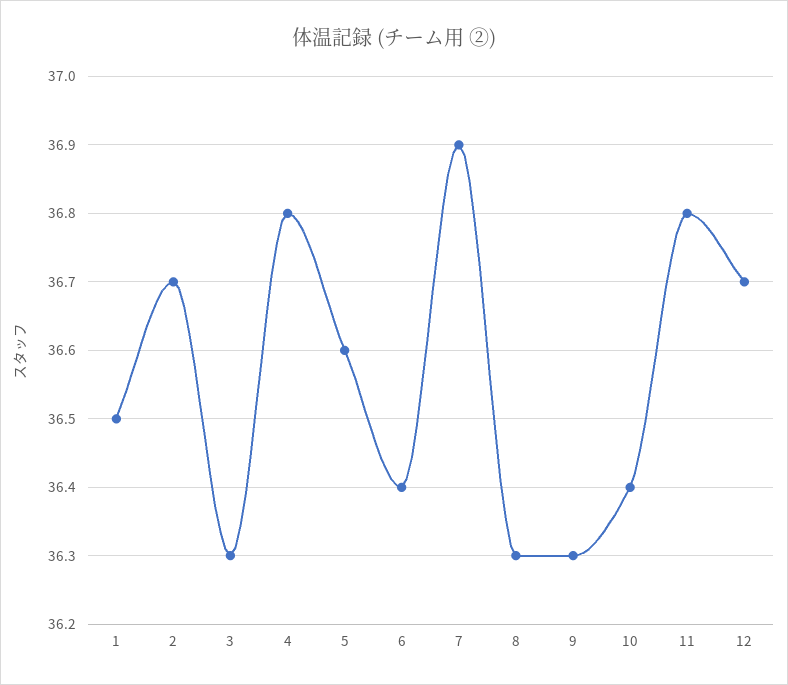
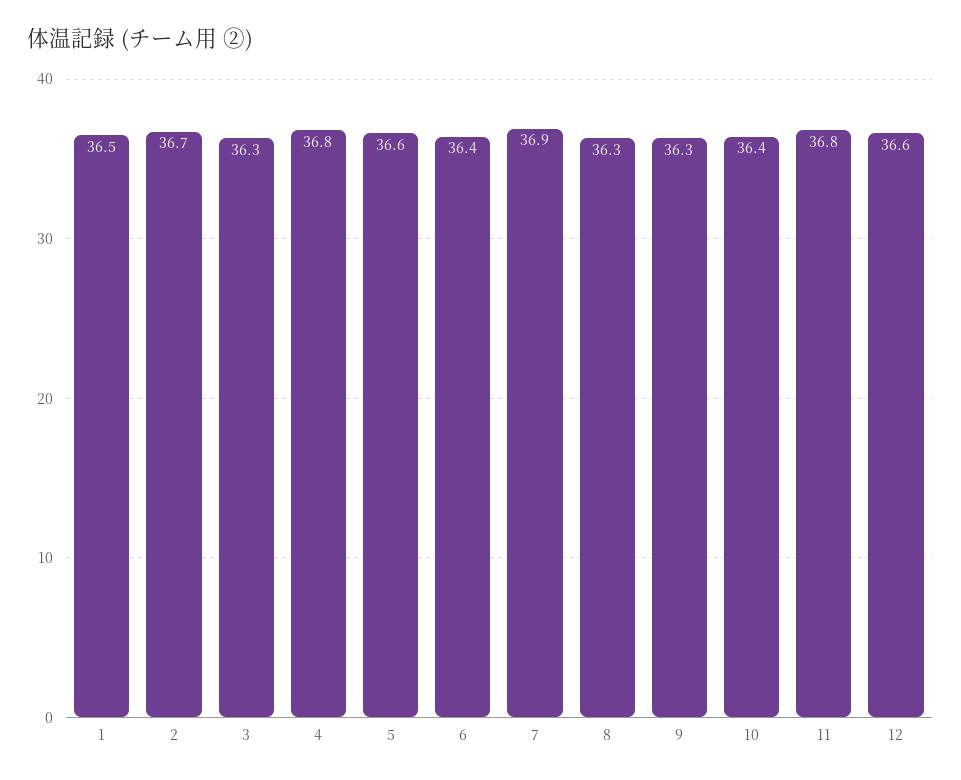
12: 36.7 -> 36.6

